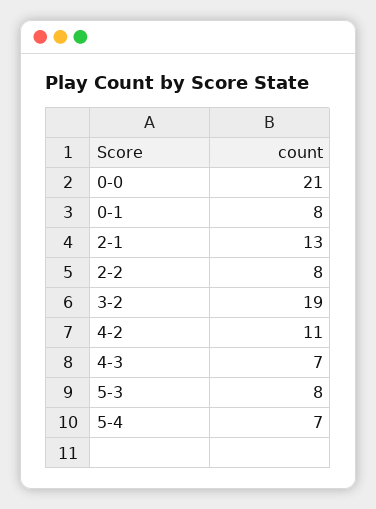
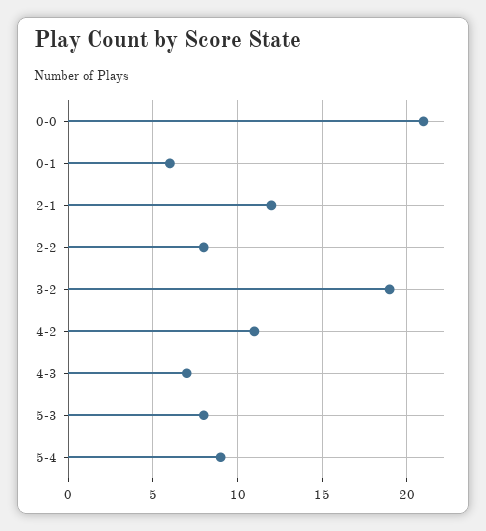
0-1: 8 -> 6
2-1: 13 -> 12
5-4: 7 -> 9

